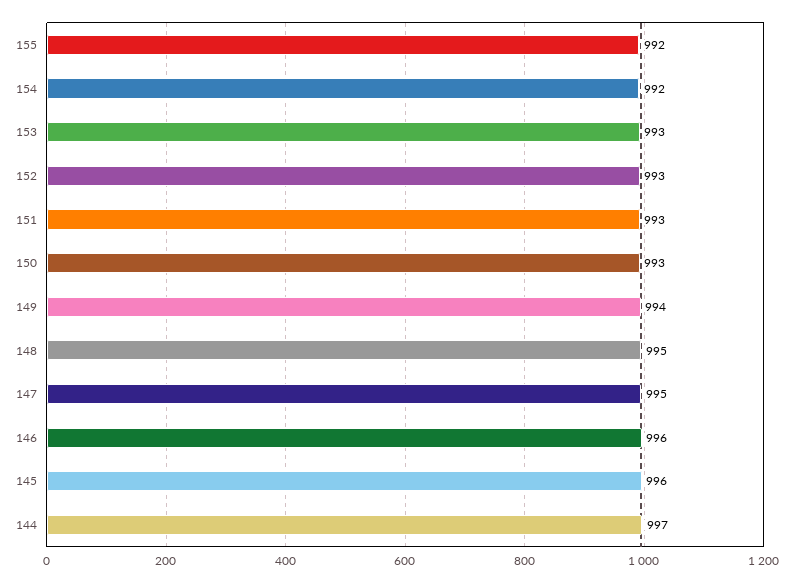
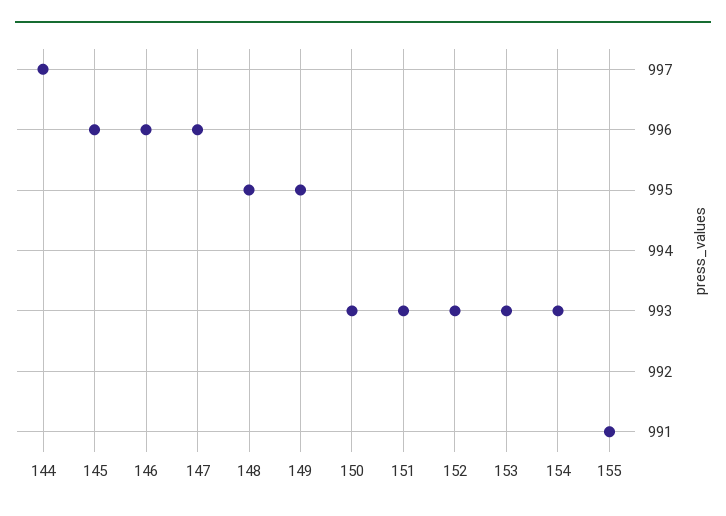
155: 992 -> 991
154: 992 -> 993
149: 994 -> 995
147: 995 -> 996

